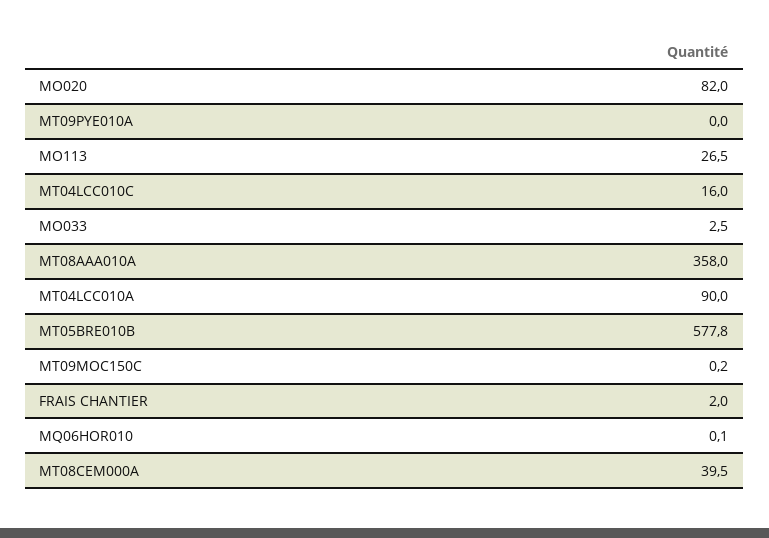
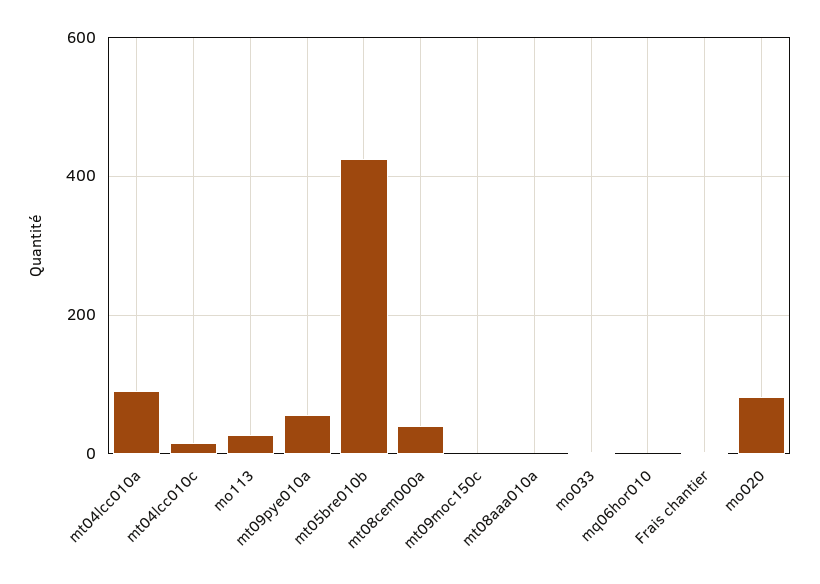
MT09PYE010A: 0 -> 60
MT08AAA010A: 358 -> 0
MT05BRE010B: 577.8 -> 420

